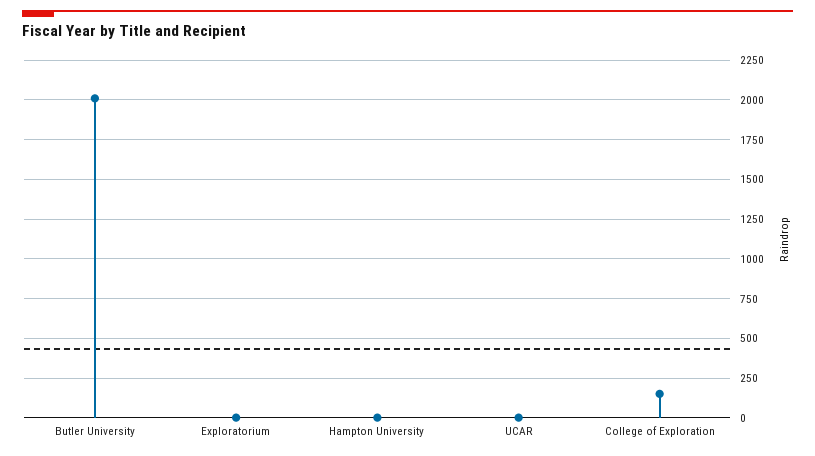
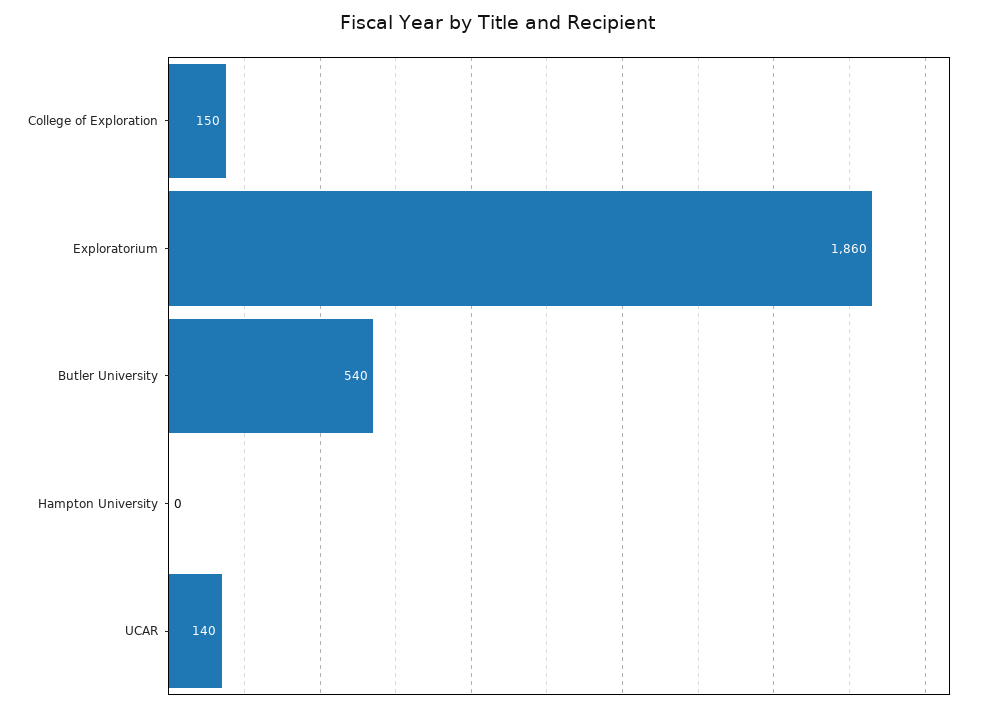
Butler University: 2000 -> 540
Exploratorium: 0 -> 1860
UCAR: 0 -> 140

